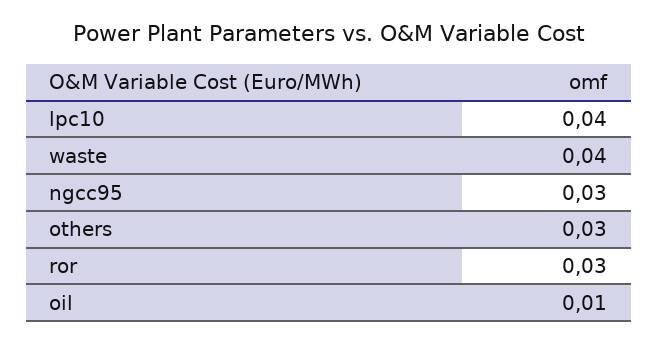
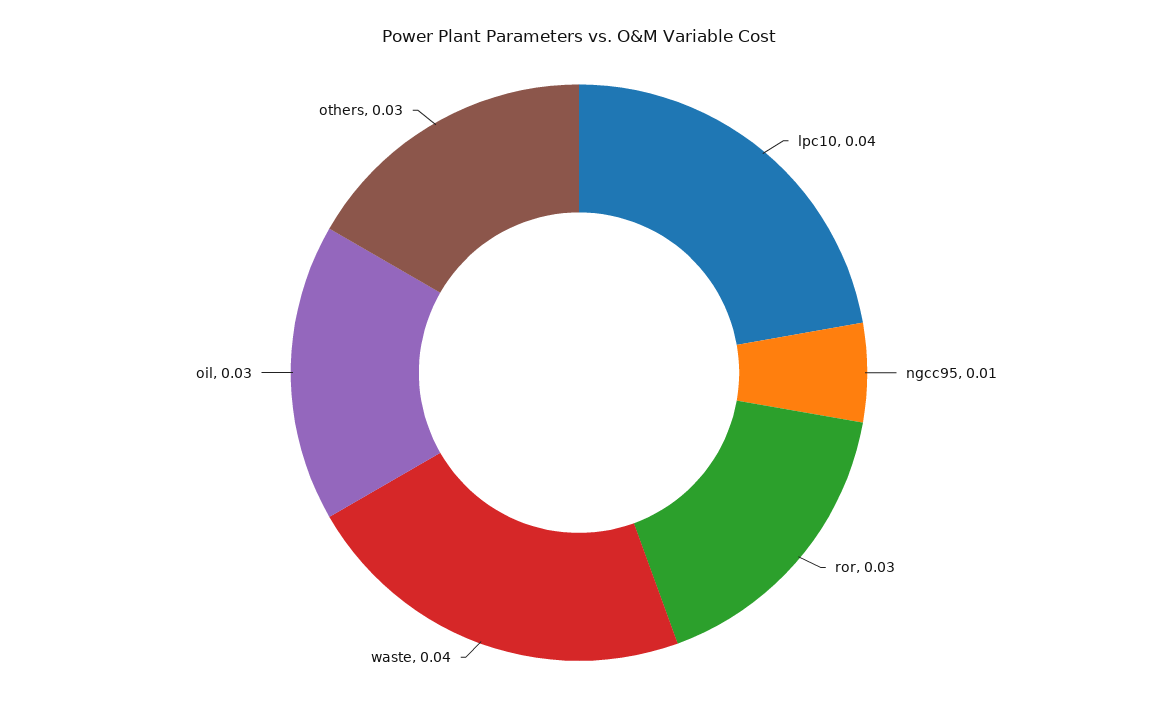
ngcc95: 0.03 -> 0.01
oil: 0.01 -> 0.03

